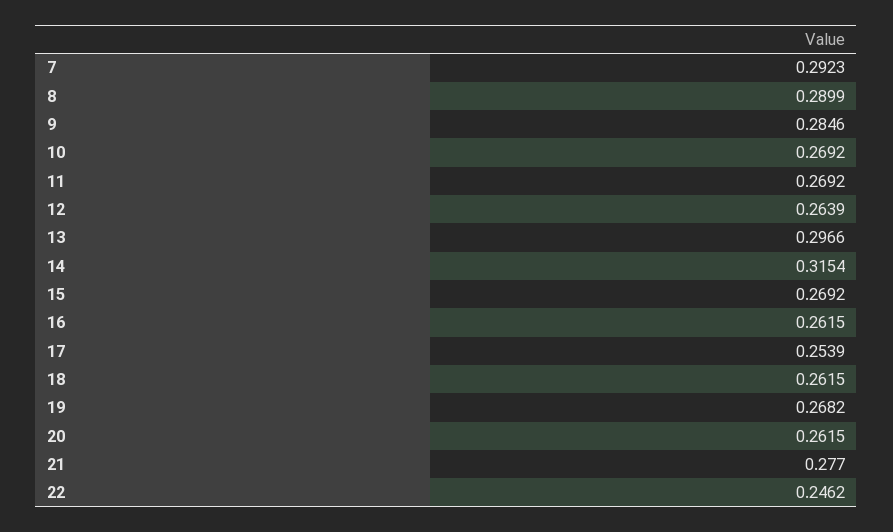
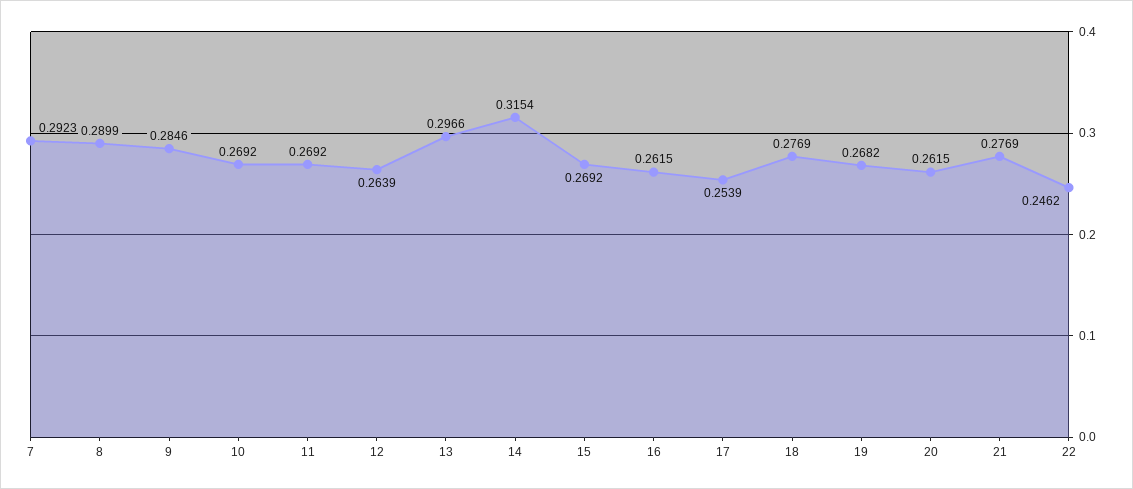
18: 0.2615 -> 0.2769
21: 0.277 -> 0.2769

